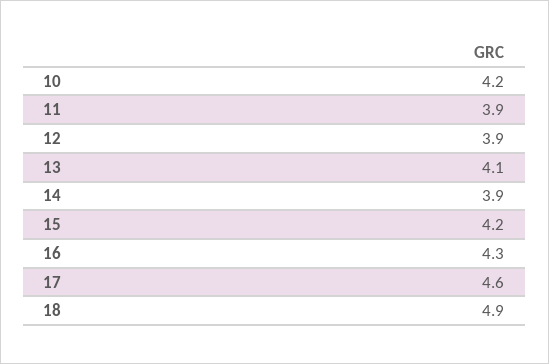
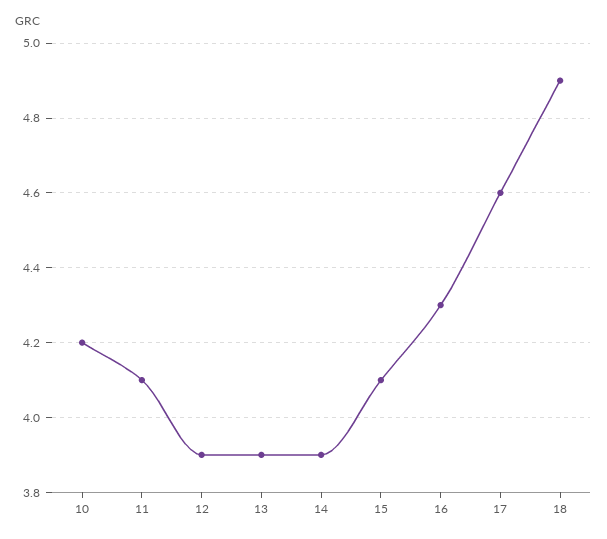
11: 3.9 -> 4.1
13: 4.1 -> 3.9
15: 4.2 -> 4.1

